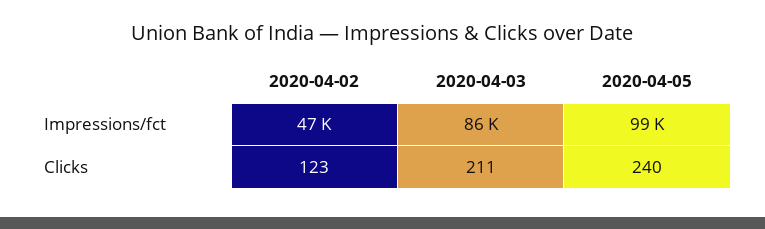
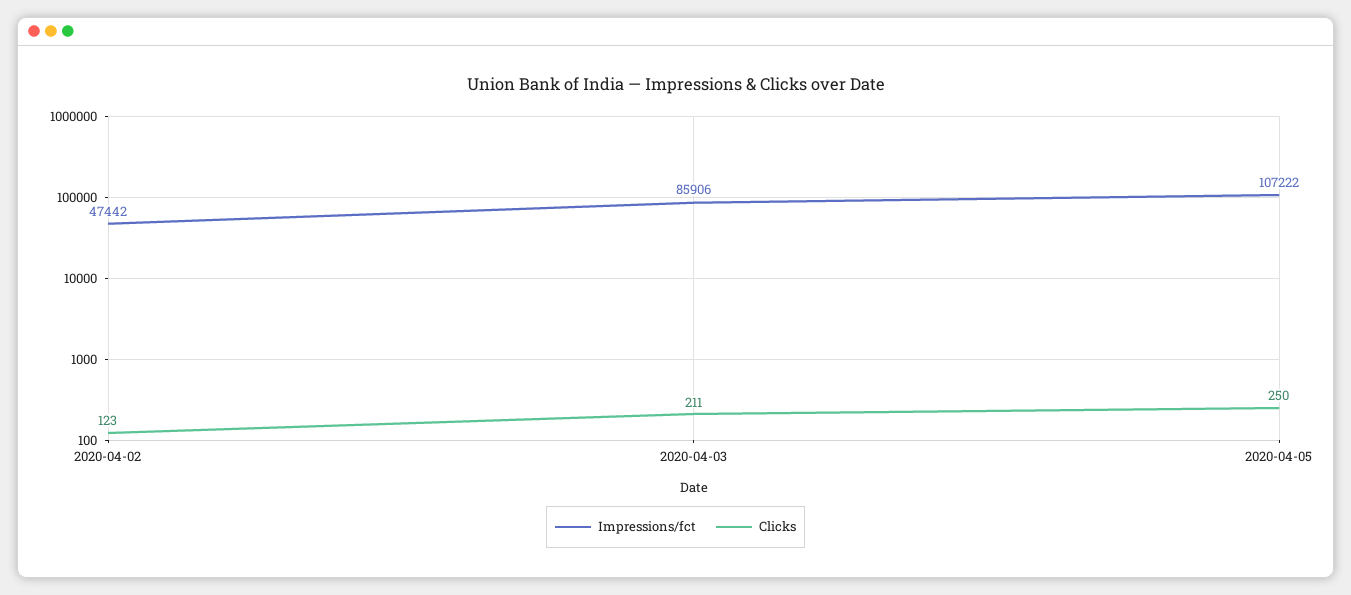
Impressions/fct, 2020-04-05: 99000 -> 107222
Clicks, 2020-04-05: 240 -> 250

